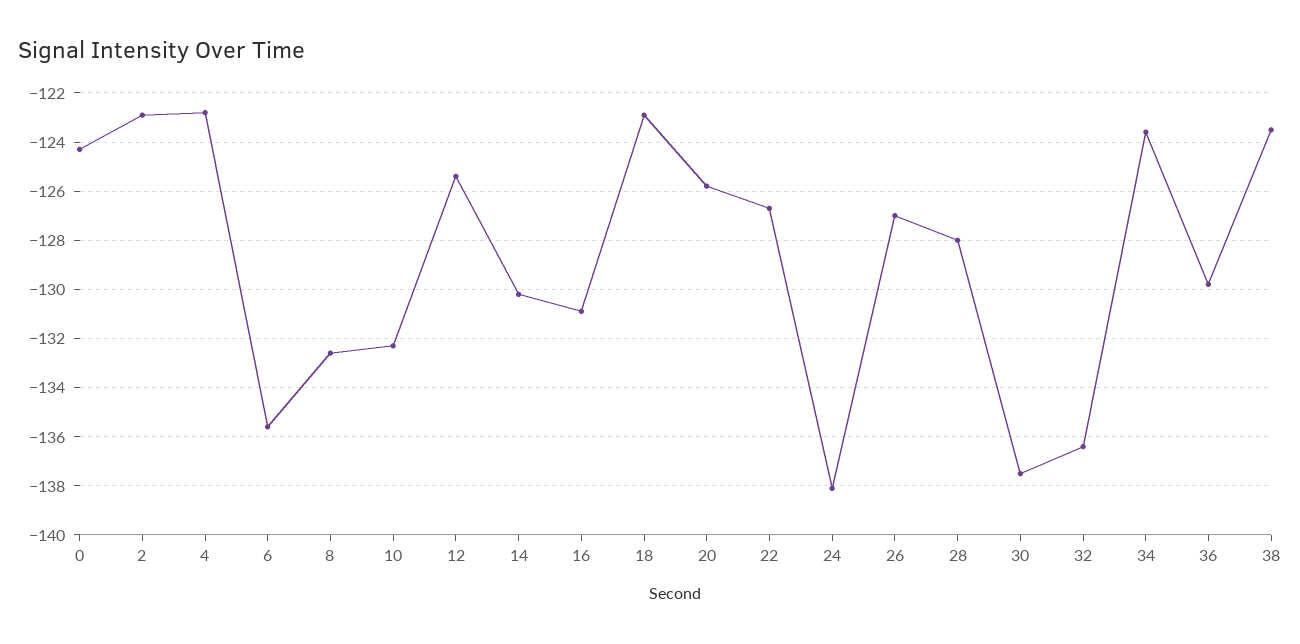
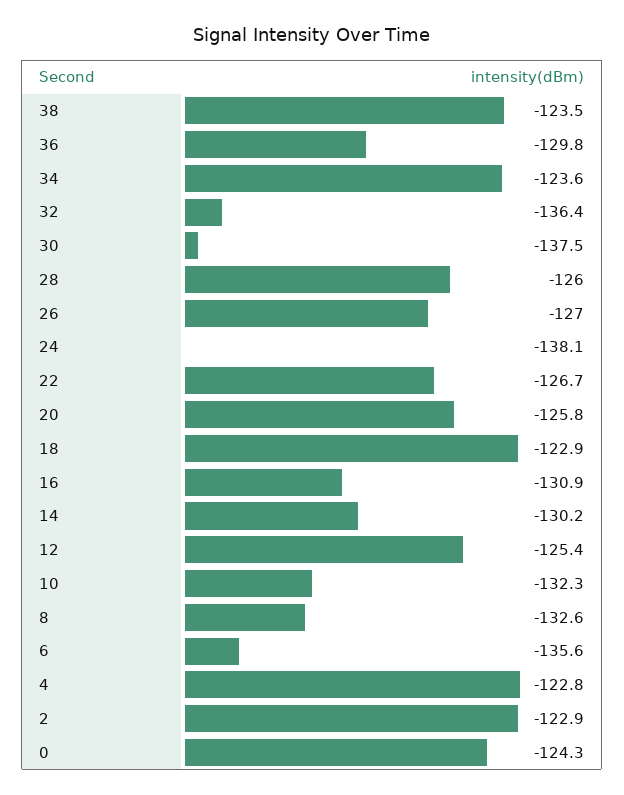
28: -128 -> -126

